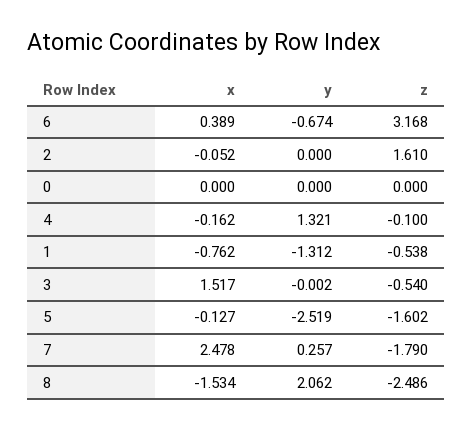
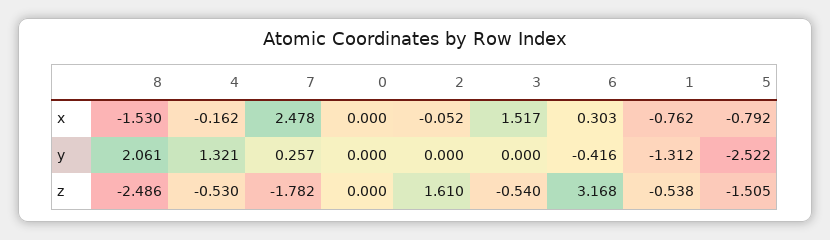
x, 6: 0.389 -> 0.303
y, 6: -0.674 -> -0.416
z, 4: -0.1 -> -0.53
y, 3: -0.002 -> 0
x, 5: -0.127 -> -0.792
y, 5: -2.519 -> -2.522
z, 5: -1.602 -> -1.505
z, 7: -1.79 -> -1.782
x, 8: -1.534 -> -1.53
y, 8: 2.062 -> 2.061

